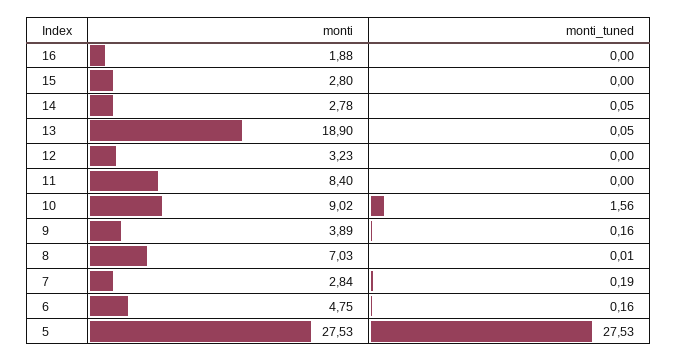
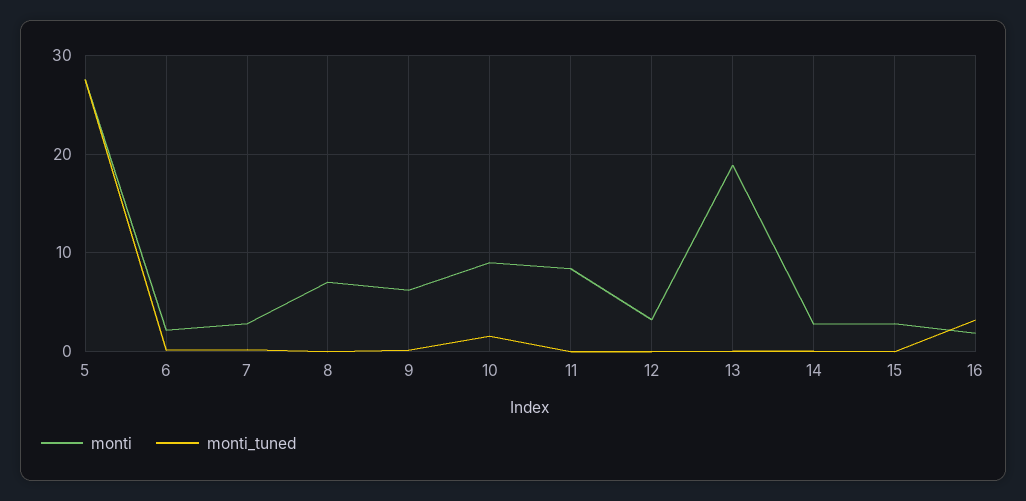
monti_tuned, 16: 0 -> 3
monti, 9: 3.89 -> 6
monti, 6: 4.75 -> 2

